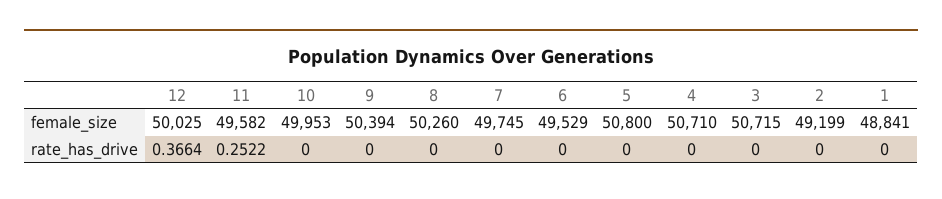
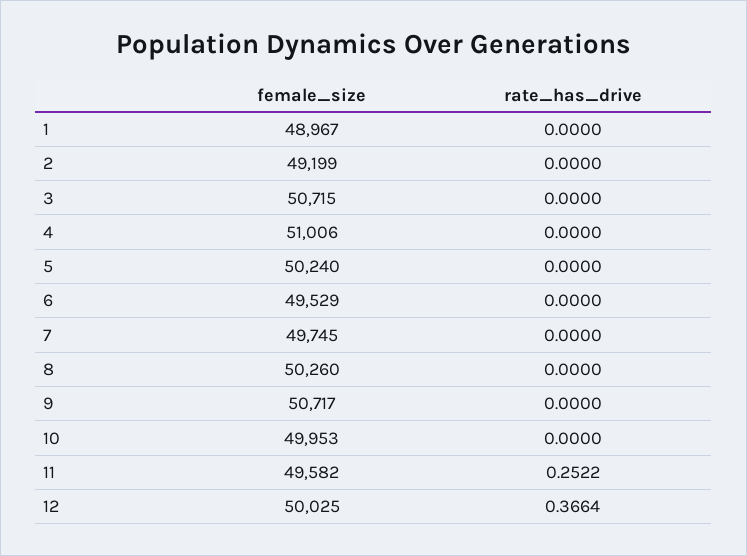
9, female_size: 50394 -> 50717
5, female_size: 50800 -> 50240
4, female_size: 50710 -> 51006
1, female_size: 48841 -> 48967

